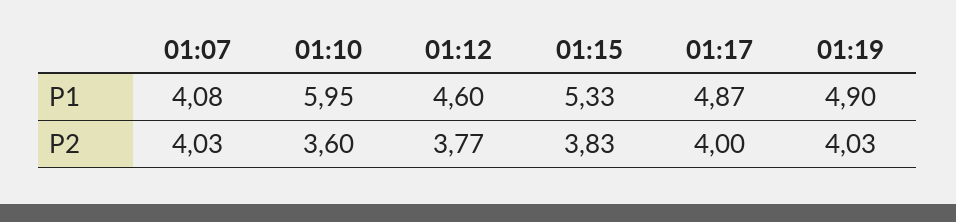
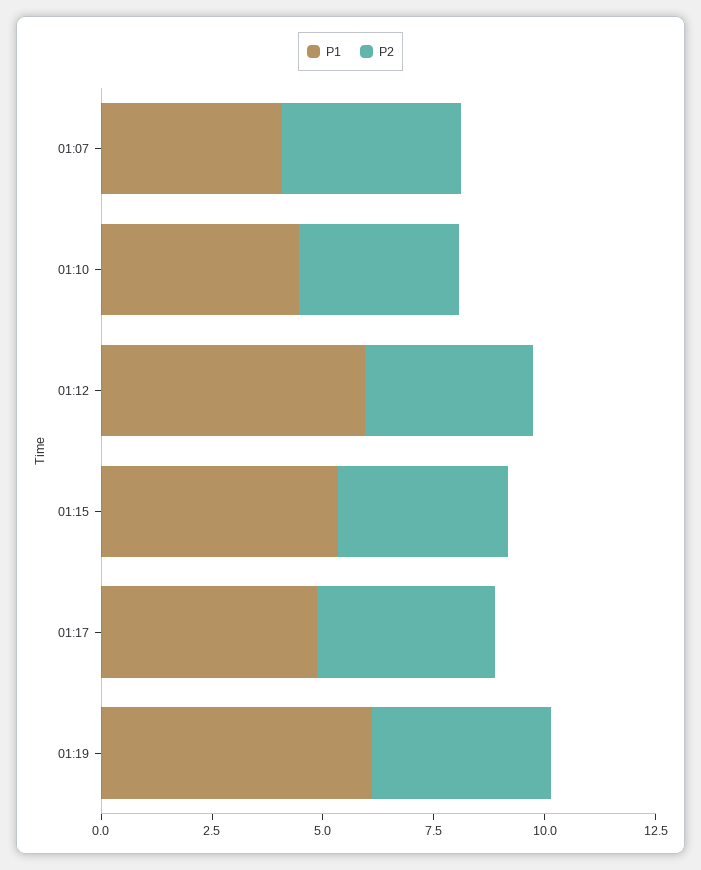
P1, 01:10: 5.95 -> 4.5
P1, 01:12: 4.6 -> 6
P1, 01:19: 4.9 -> 6

